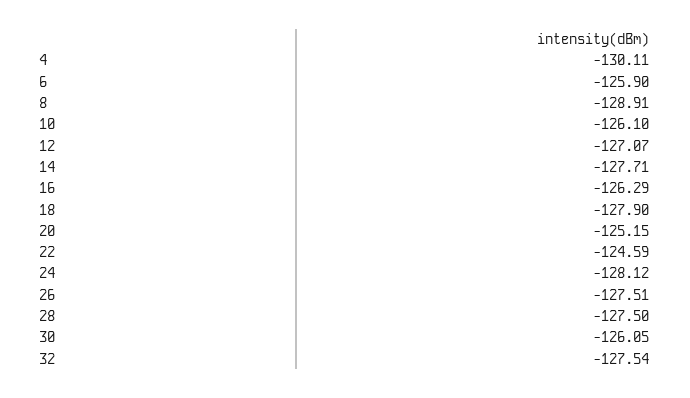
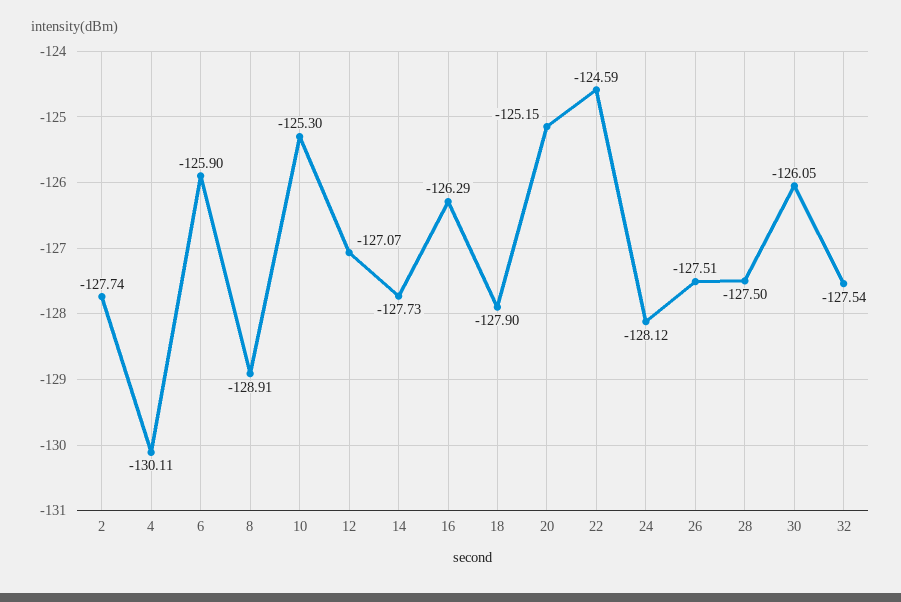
10: -126.1 -> -125.3
14: -127.71 -> -127.73
2: none -> -127.74

